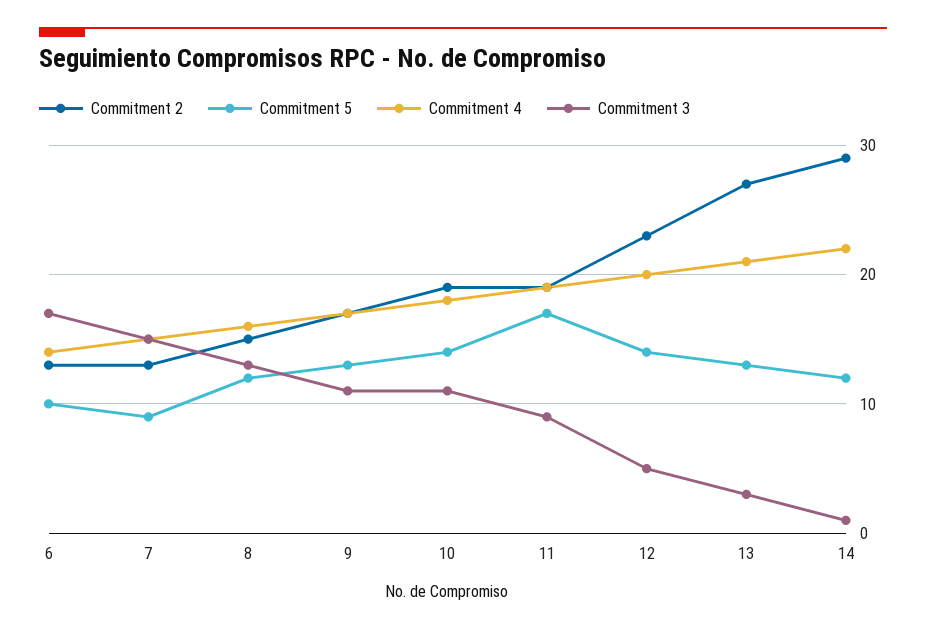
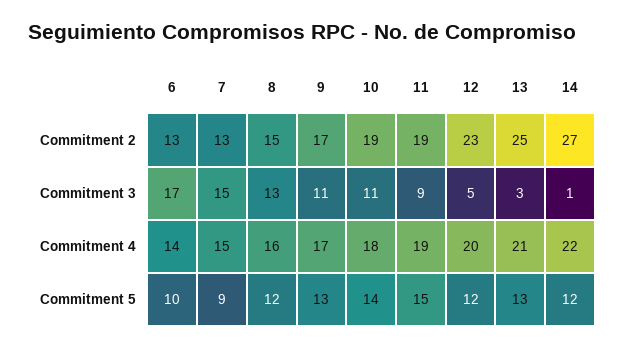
Commitment 5, 11: 17 -> 15
Commitment 5, 12: 14 -> 12
Commitment 2, 13: 27 -> 25
Commitment 2, 14: 29 -> 27

